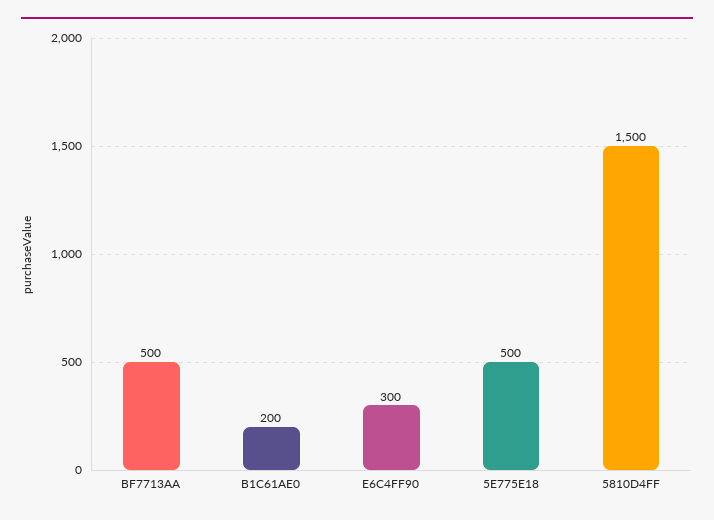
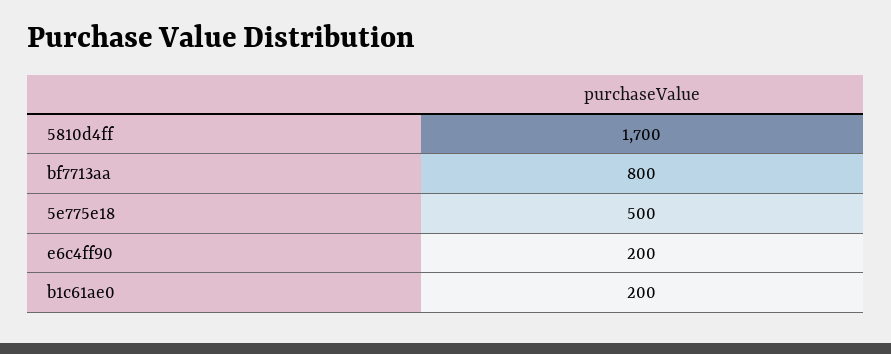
BF7713AA: 500 -> 800
E6C4FF90: 300 -> 200
5810D4FF: 1500 -> 1700

